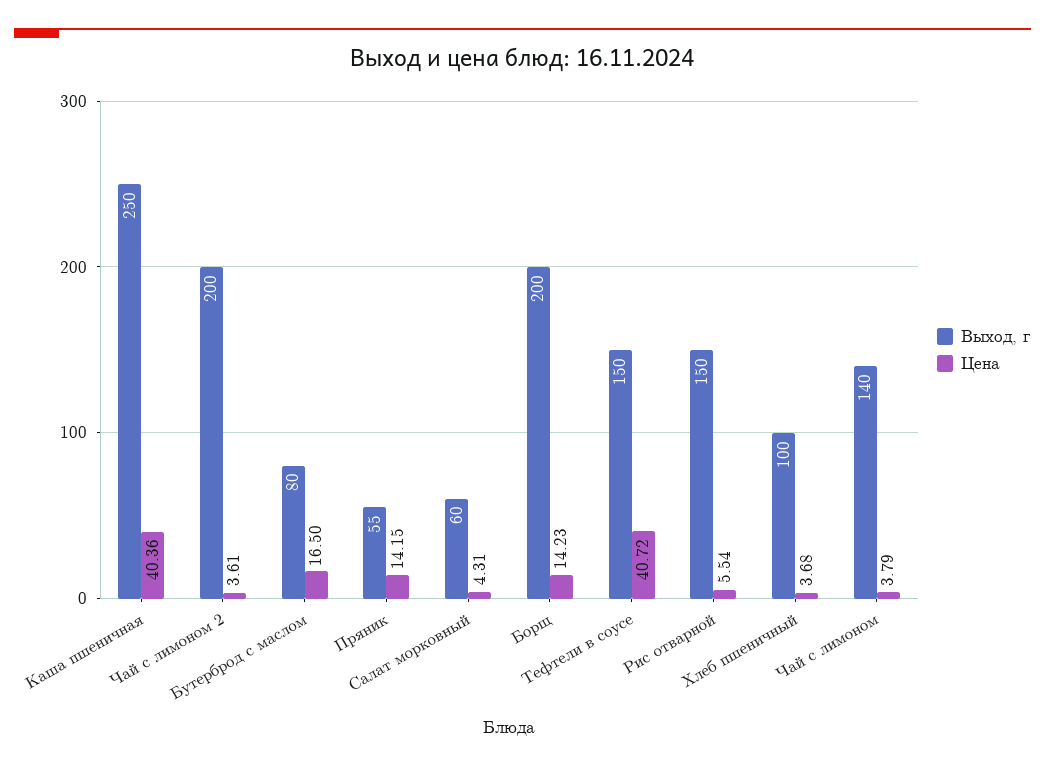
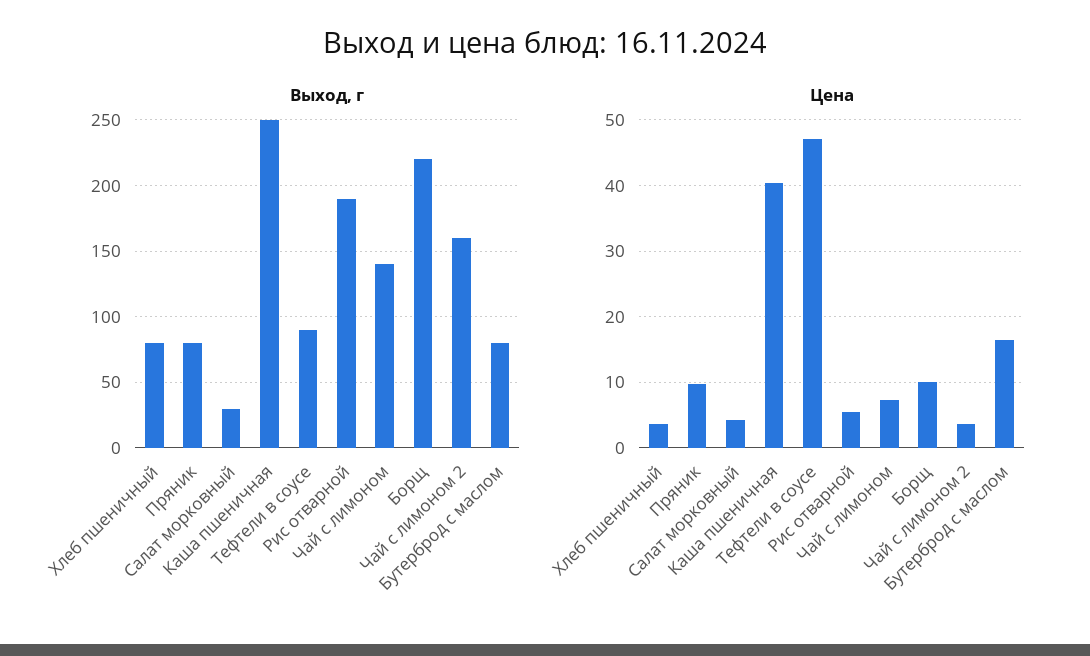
Выход, г, Чай с лимоном 2: 200 -> 160
Выход, г, Пряник: 55 -> 80
Цена, Пряник: 14.15 -> 10
Выход, г, Салат морковный: 60 -> 30
Выход, г, Борщ: 200 -> 220
Цена, Борщ: 14.23 -> 10
Выход, г, Тефтели в соусе: 150 -> 90
Цена, Тефтели в соусе: 40.72 -> 47
Выход, г, Рис отварной: 150 -> 190
Выход, г, Хлеб пшеничный: 100 -> 80
Цена, Чай с лимоном: 3.79 -> 7

